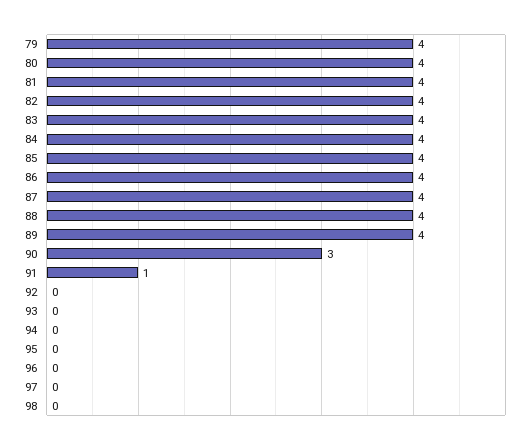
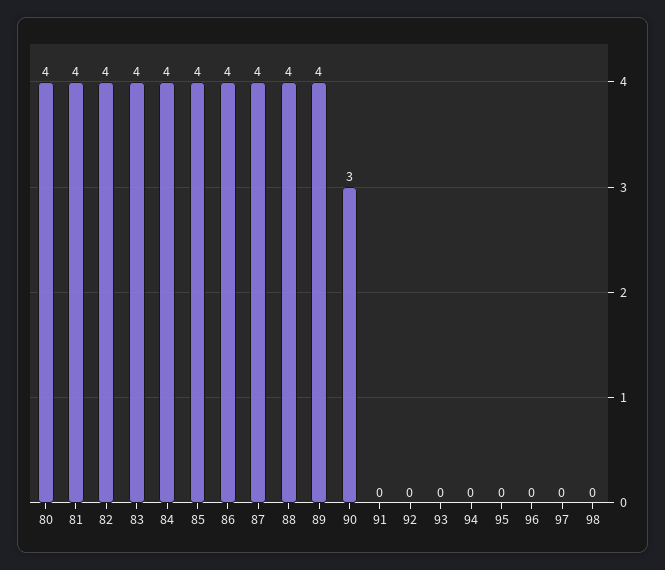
79: 4 -> none
91: 1 -> 0

